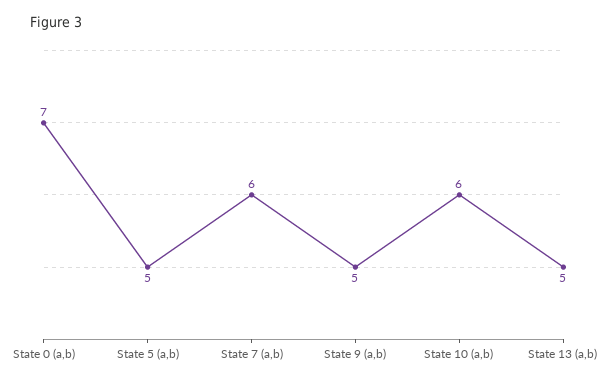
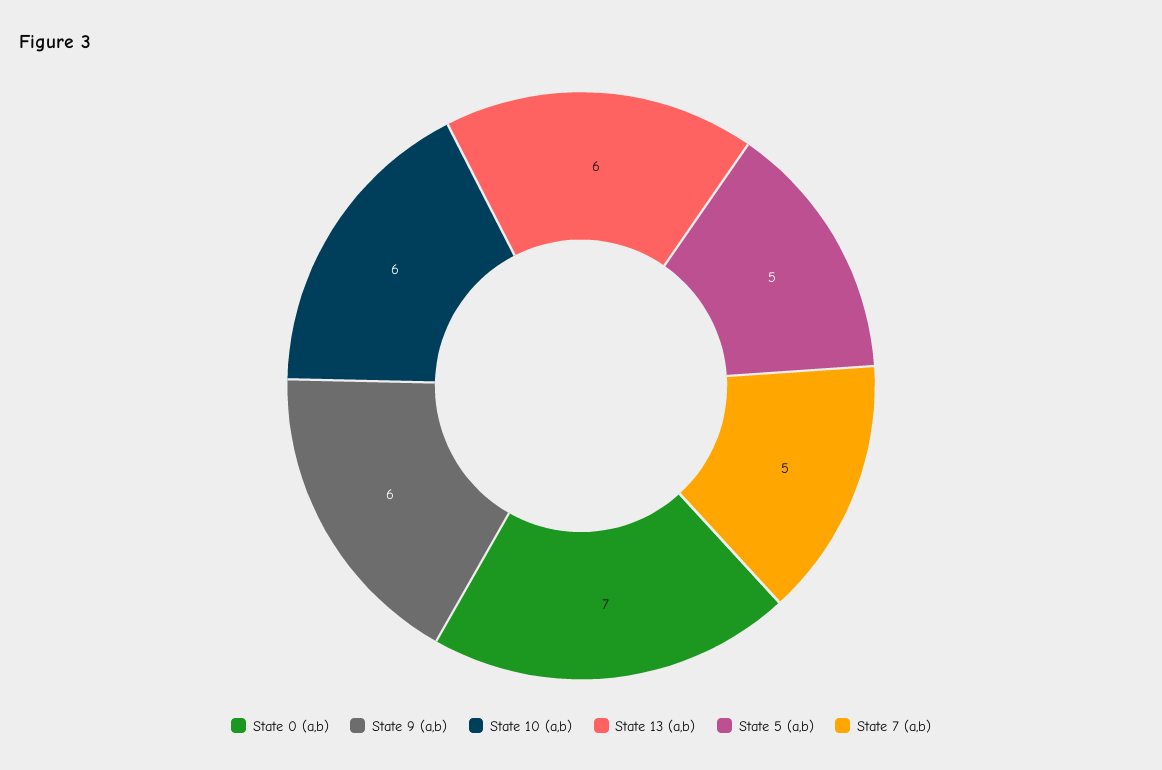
State 7 (a,b): 6 -> 5
State 9 (a,b): 5 -> 6
State 13 (a,b): 5 -> 6

